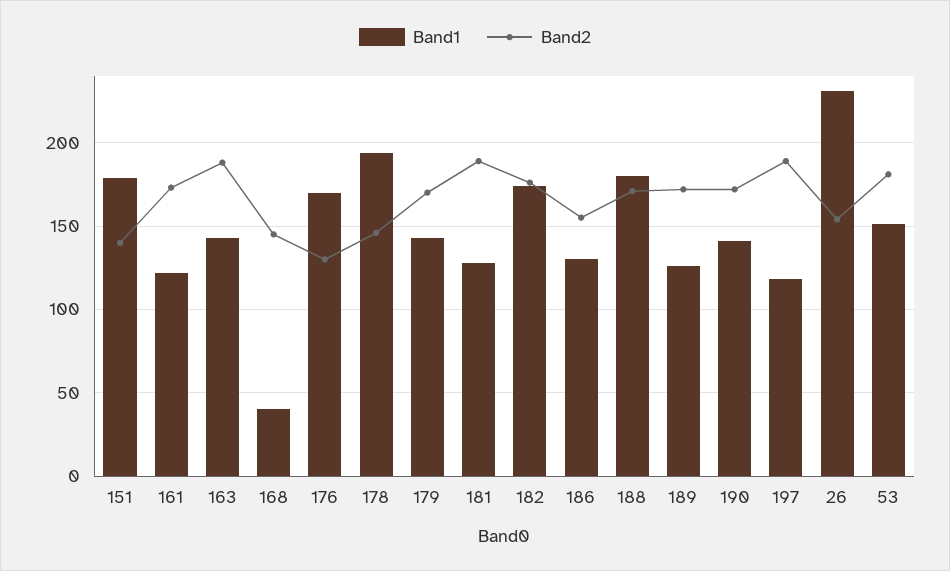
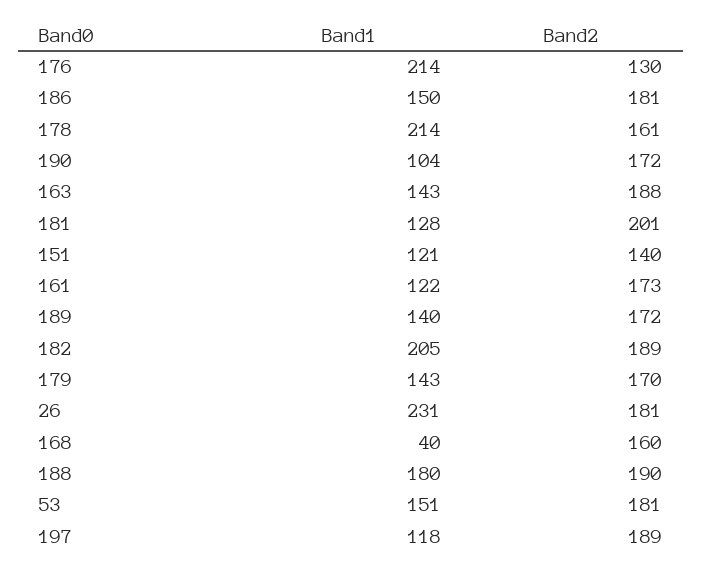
Band1, 151: 180 -> 121
Band2, 168: 145 -> 160
Band1, 176: 170 -> 214
Band1, 178: 195 -> 214
Band2, 178: 145 -> 161
Band2, 181: 190 -> 201
Band1, 182: 175 -> 205
Band2, 182: 175 -> 189
Band1, 186: 130 -> 150
Band2, 186: 155 -> 181
Band2, 188: 170 -> 190
Band1, 189: 125 -> 140
Band1, 190: 140 -> 104
Band2, 26: 155 -> 181

